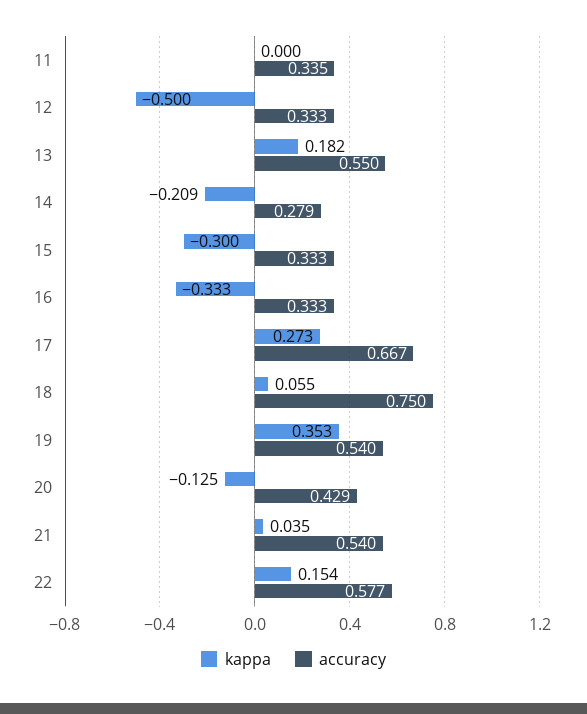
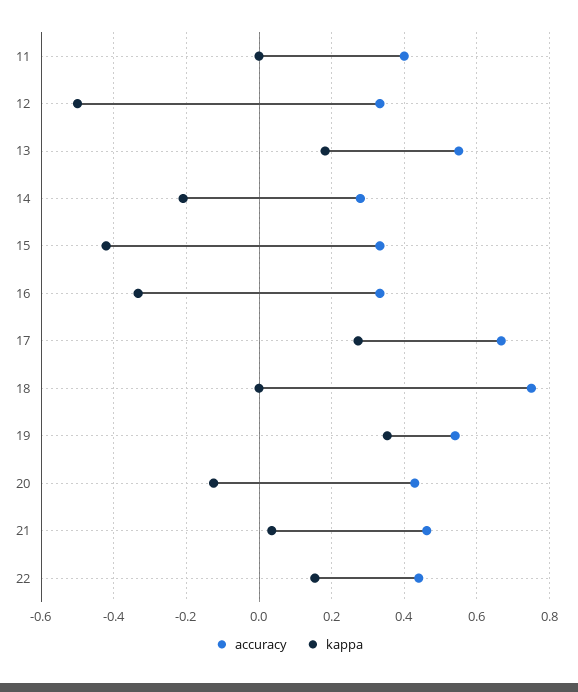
accuracy, 11: 0.335 -> 0.4
kappa, 15: -0.3 -> -0.42
kappa, 18: 0.055 -> 0
accuracy, 21: 0.54 -> 0.46
accuracy, 22: 0.577 -> 0.44

